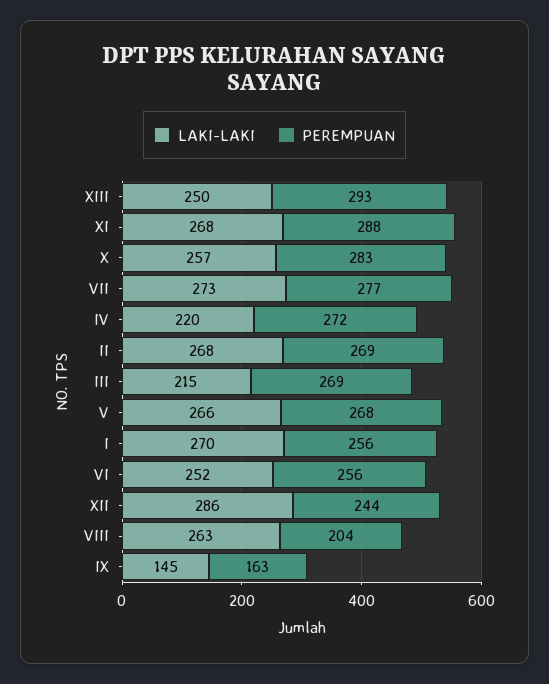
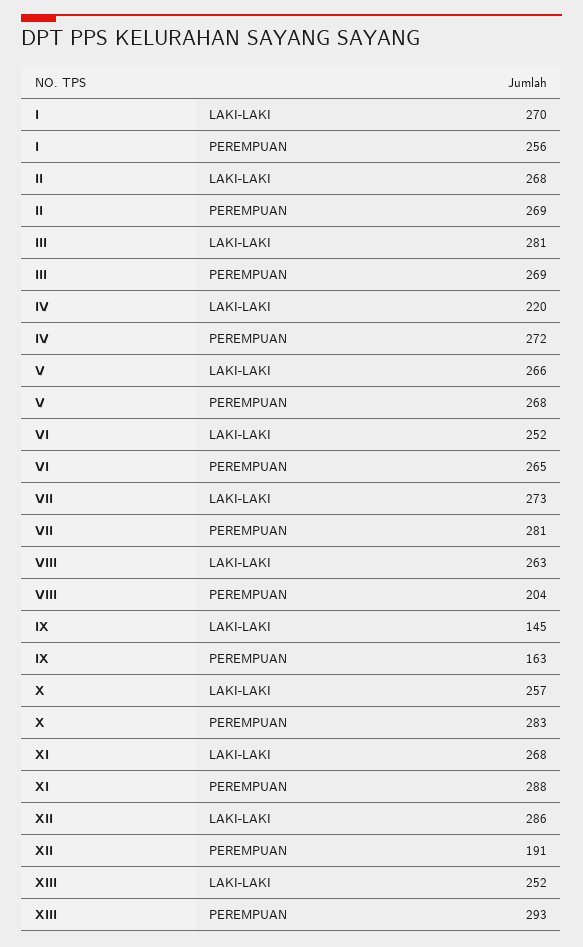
LAKI-LAKI, XIII: 250 -> 252
PEREMPUAN, VII: 277 -> 281
LAKI-LAKI, III: 215 -> 281
PEREMPUAN, VI: 256 -> 265
PEREMPUAN, XII: 244 -> 191

